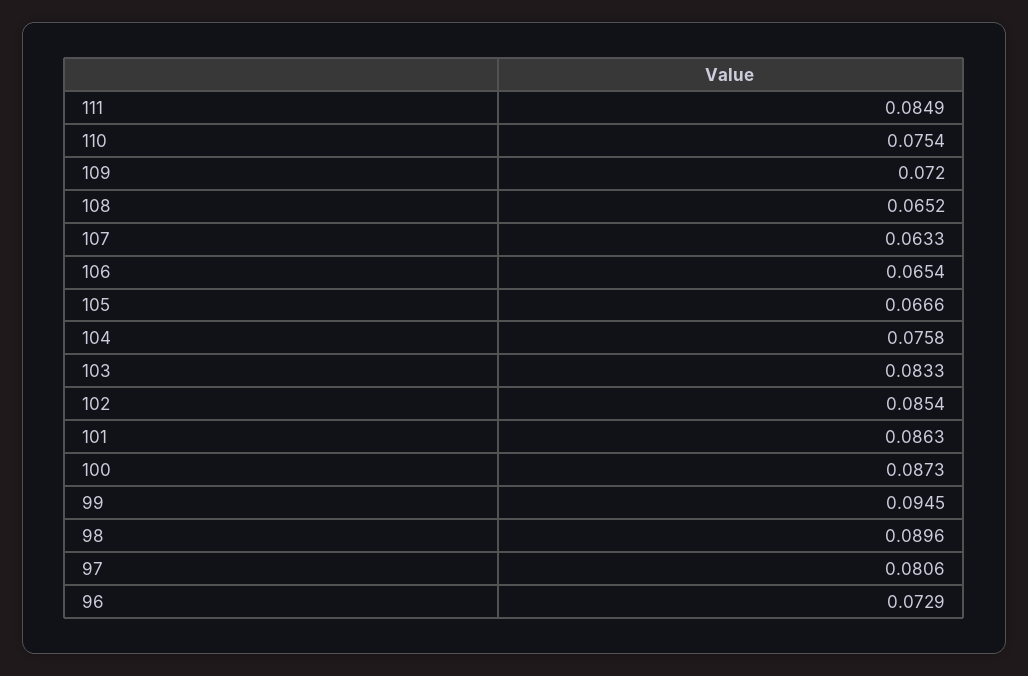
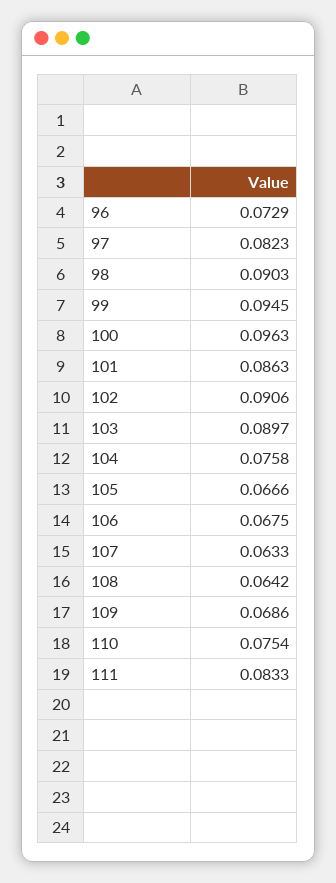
111: 0.0849 -> 0.0833
109: 0.072 -> 0.0686
108: 0.0652 -> 0.0642
106: 0.0654 -> 0.0675
103: 0.0833 -> 0.0897
102: 0.0854 -> 0.0906
100: 0.0873 -> 0.0963
98: 0.0896 -> 0.0903
97: 0.0806 -> 0.0823

